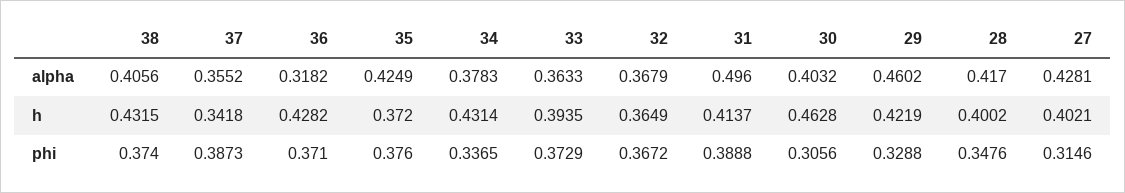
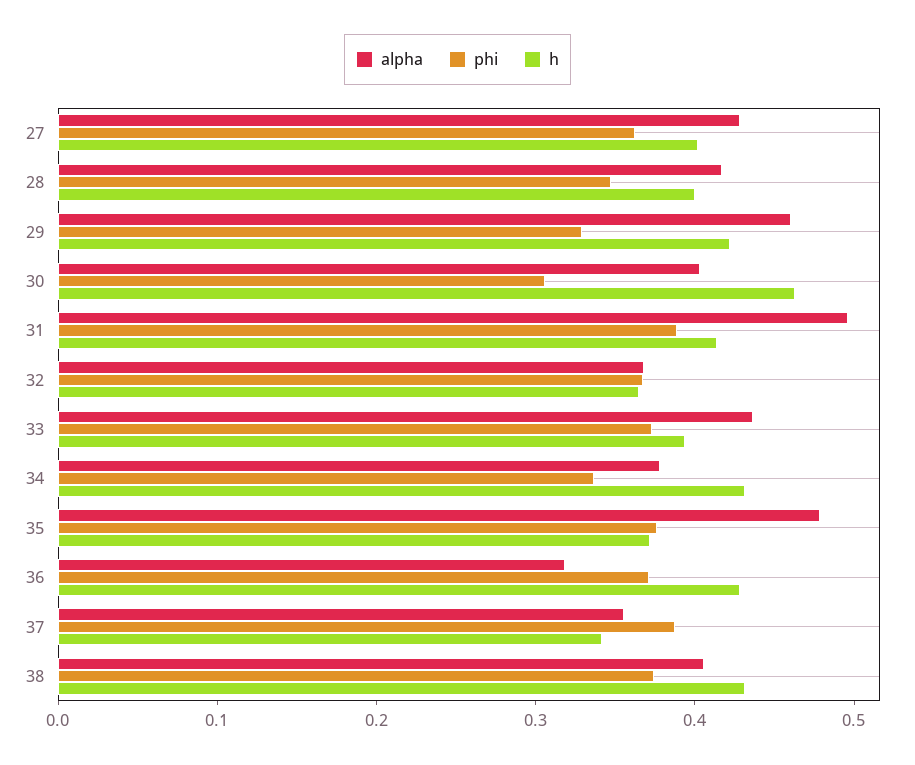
alpha, 35: 0.4249 -> 0.48
alpha, 33: 0.3633 -> 0.44
phi, 27: 0.3146 -> 0.36

